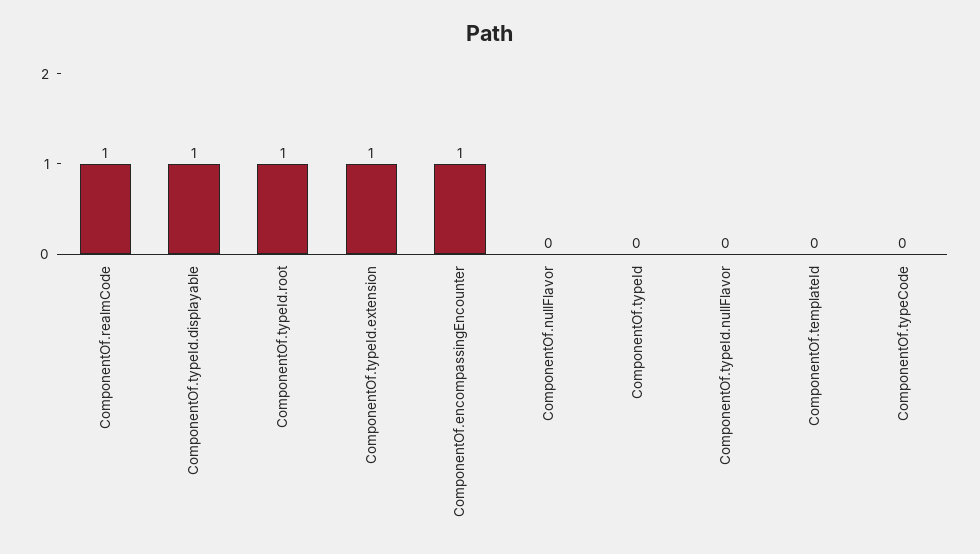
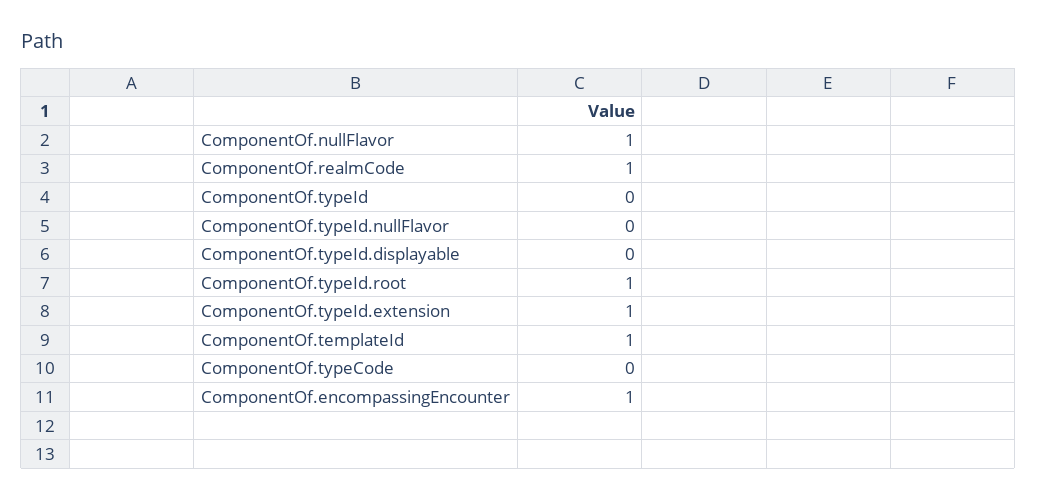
ComponentOf.typeId.displayable: 1 -> 0
ComponentOf.nullFlavor: 0 -> 1
ComponentOf.templateId: 0 -> 1

